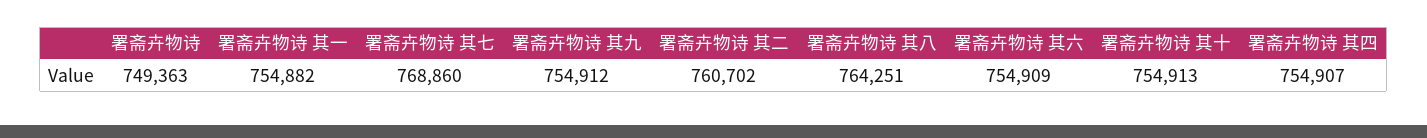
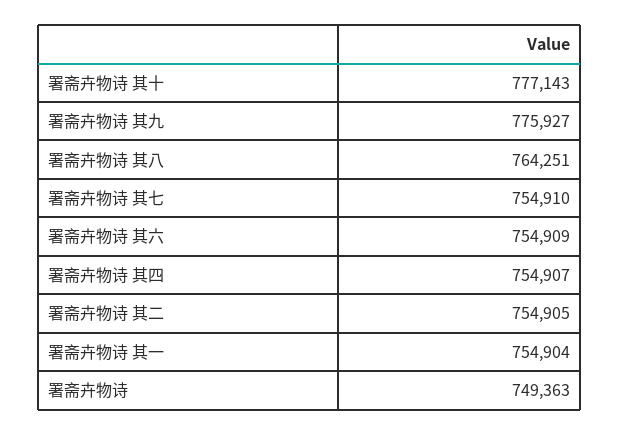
署斋卉物诗 其一: 754882 -> 754904
署斋卉物诗 其七: 768860 -> 754910
署斋卉物诗 其九: 754912 -> 775927
署斋卉物诗 其二: 760702 -> 754905
署斋卉物诗 其十: 754913 -> 777143

